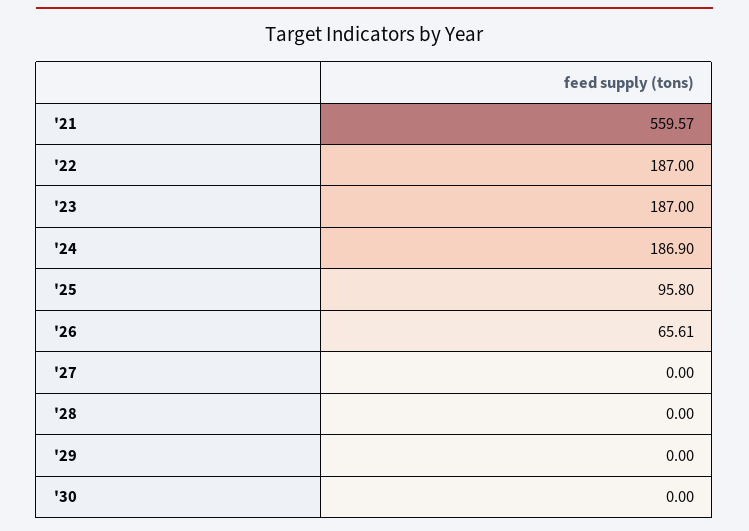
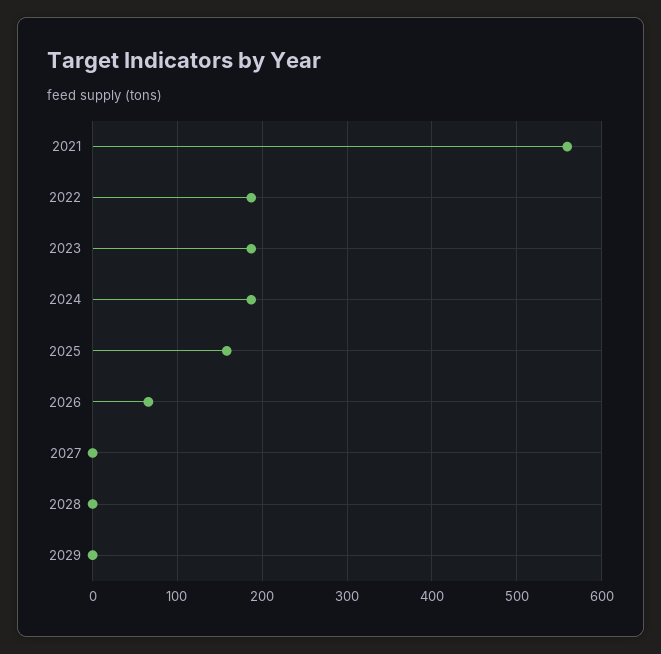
'25: 95.8 -> 160
'30: 0 -> none

